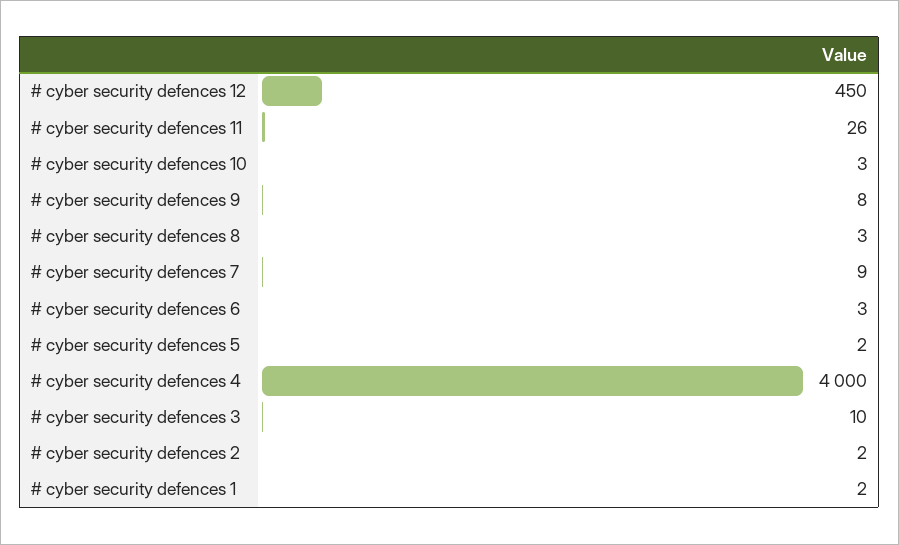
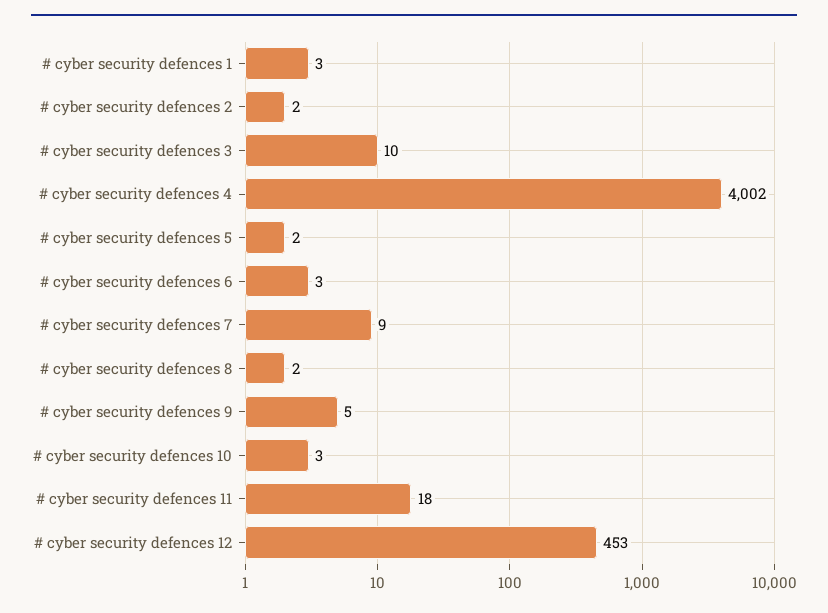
# cyber security defences 12: 450 -> 453
# cyber security defences 11: 26 -> 18
# cyber security defences 9: 8 -> 5
# cyber security defences 8: 3 -> 2
# cyber security defences 4: 4000 -> 4002
# cyber security defences 1: 2 -> 3

